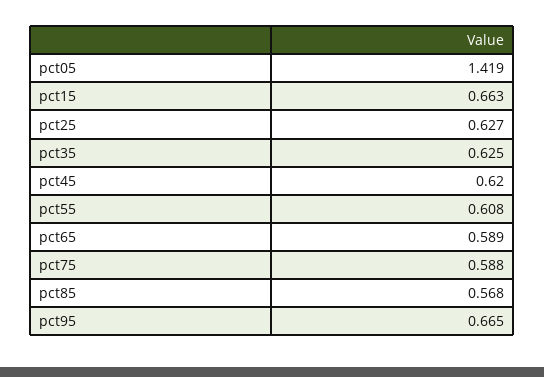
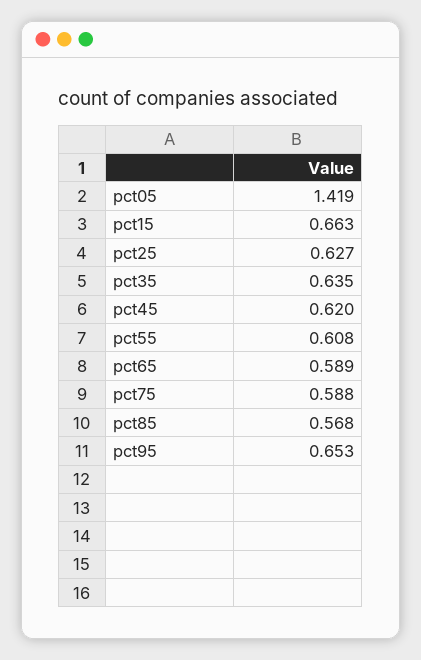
pct35: 0.625 -> 0.635
pct95: 0.665 -> 0.653

